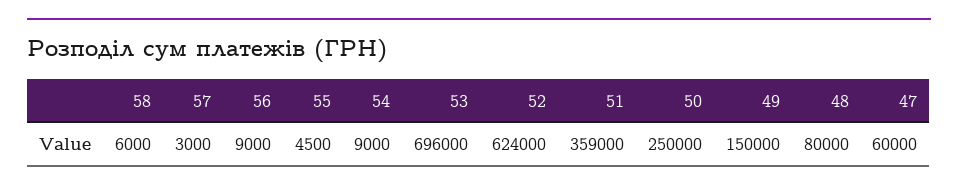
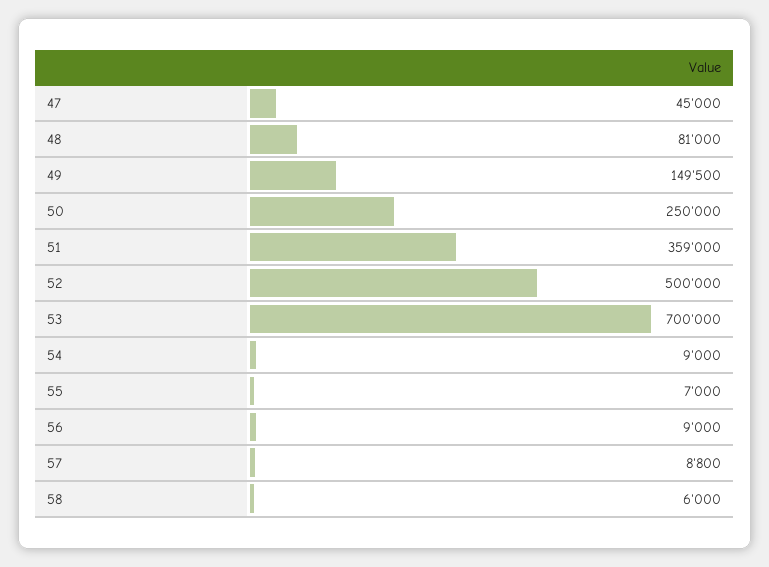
57: 3000 -> 8800
55: 4500 -> 7000
53: 696000 -> 700000
52: 624000 -> 500000
49: 150000 -> 149500
48: 80000 -> 81000
47: 60000 -> 45000

